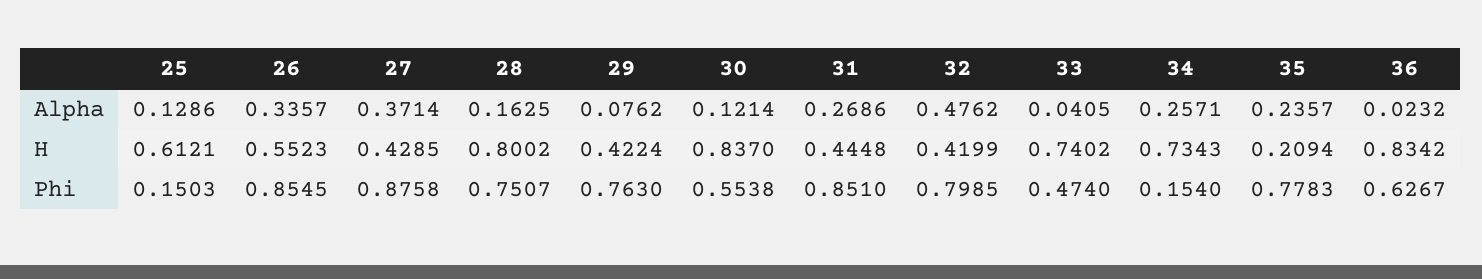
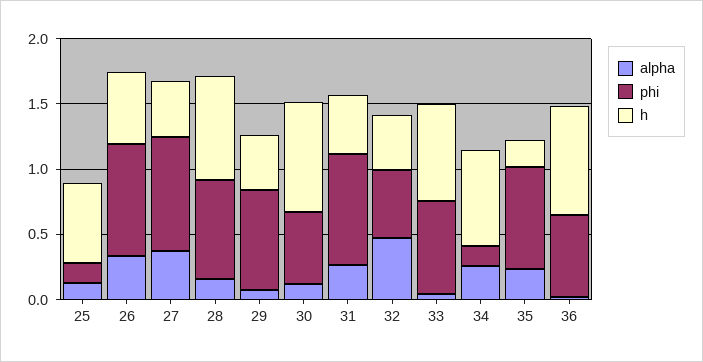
Phi, 32: 0.7985 -> 0.5
Phi, 33: 0.474 -> 0.7

